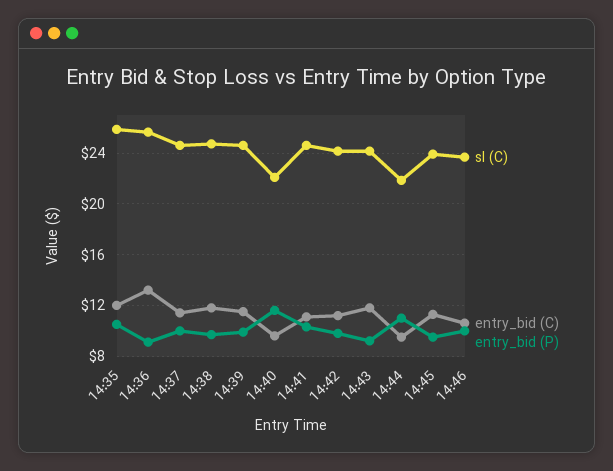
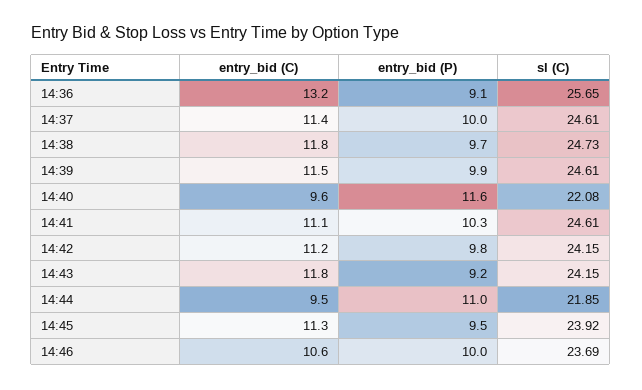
sl (C), 14:35: 26 -> none
entry_bid (C), 14:35: 12 -> none
entry_bid (P), 14:35: 10.5 -> none

